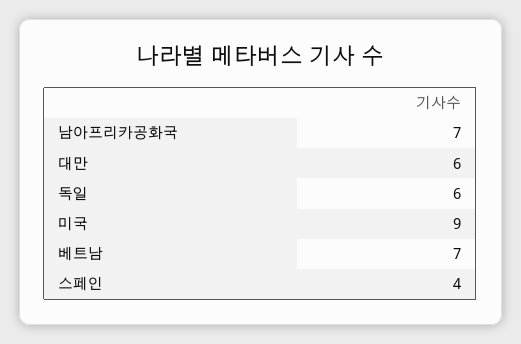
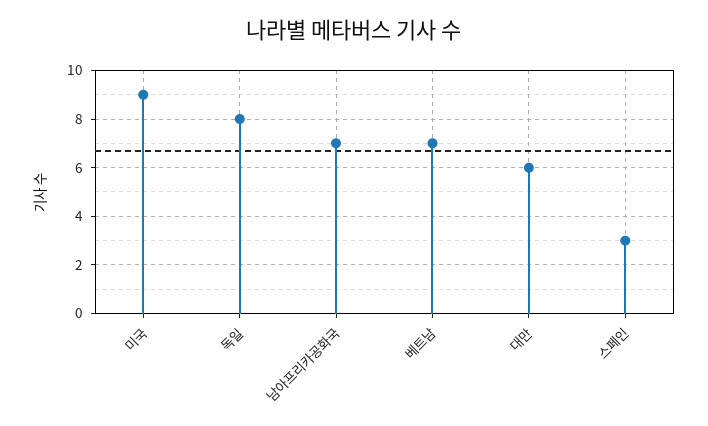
독일: 6 -> 8
스페인: 4 -> 3

